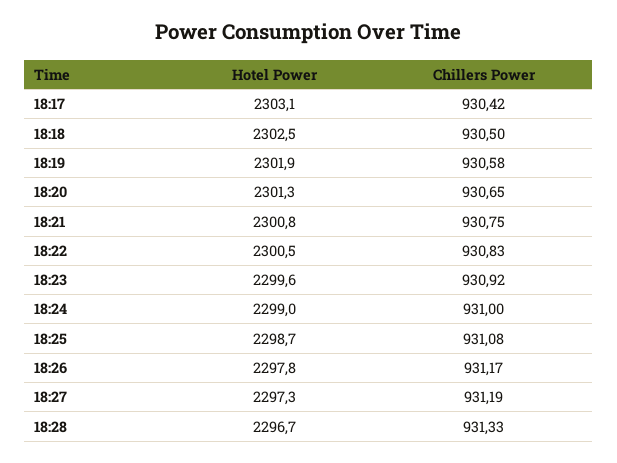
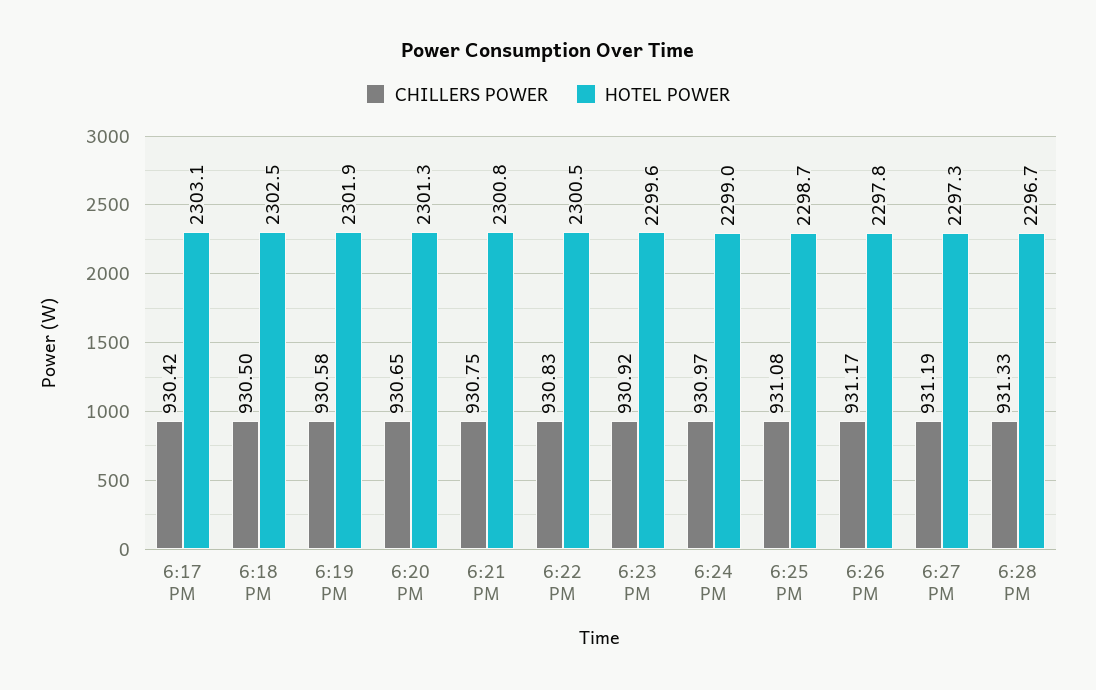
Chillers Power, 18:24: 931 -> 930.97

